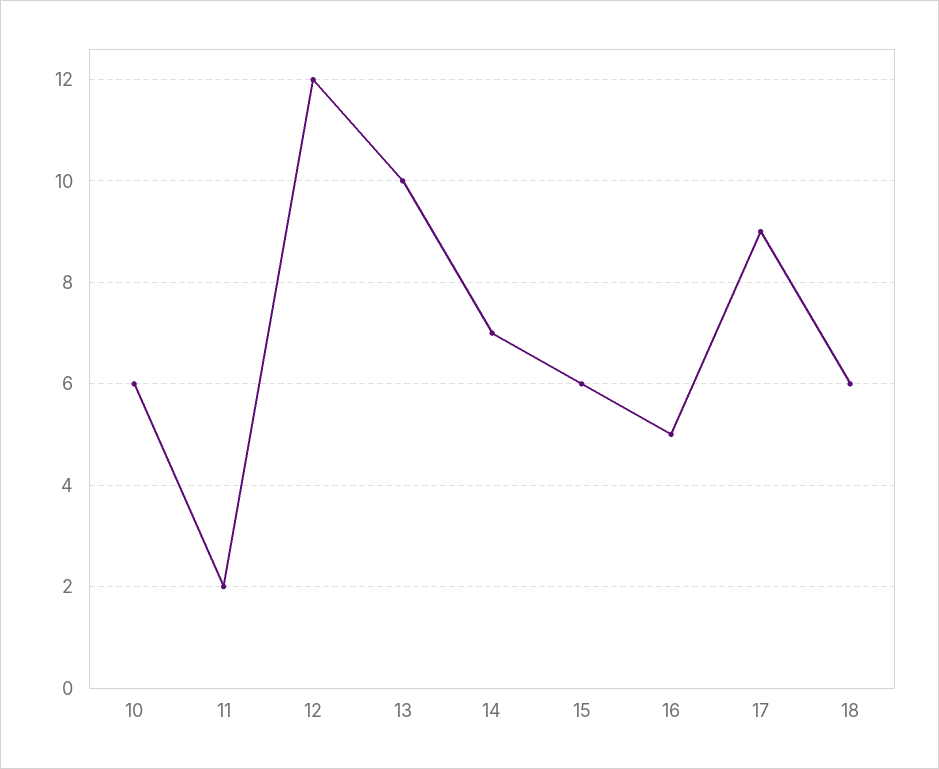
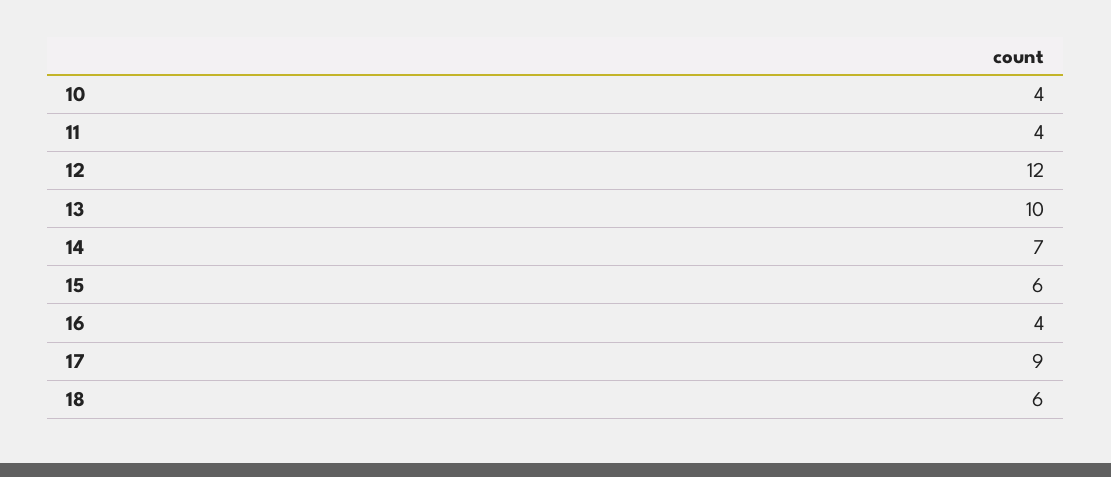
10: 6 -> 4
11: 2 -> 4
16: 5 -> 4

